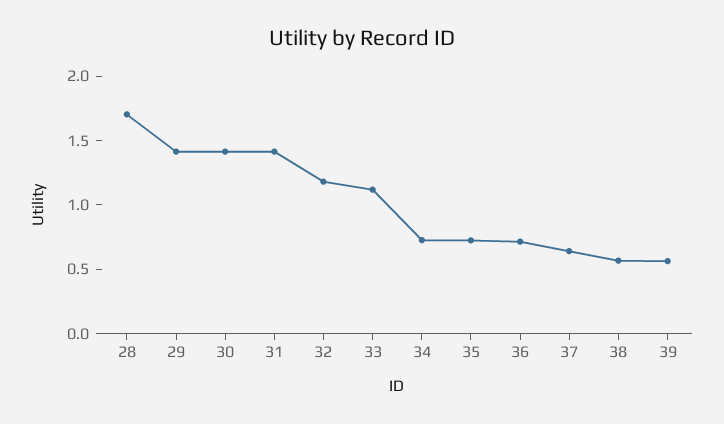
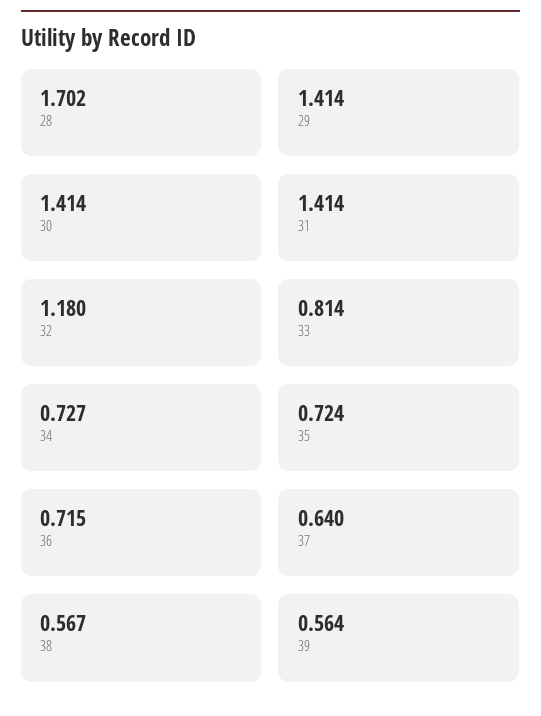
33: 1.1 -> 0.814

